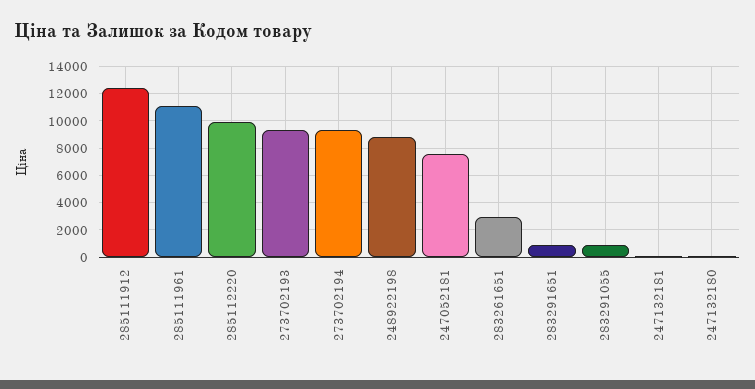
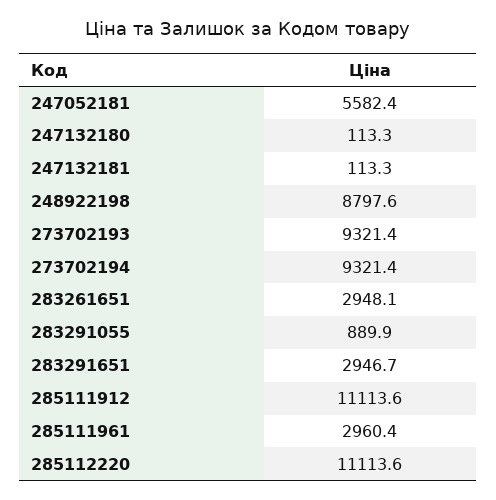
285111912: 12500 -> 11113.6
285111961: 11000 -> 2960.4
285112220: 10000 -> 11113.6
247052181: 7500 -> 5582.4
283291651: 1000 -> 2946.7

